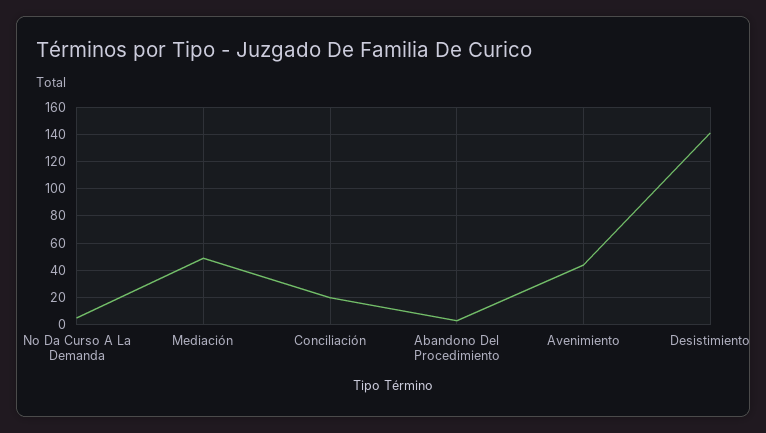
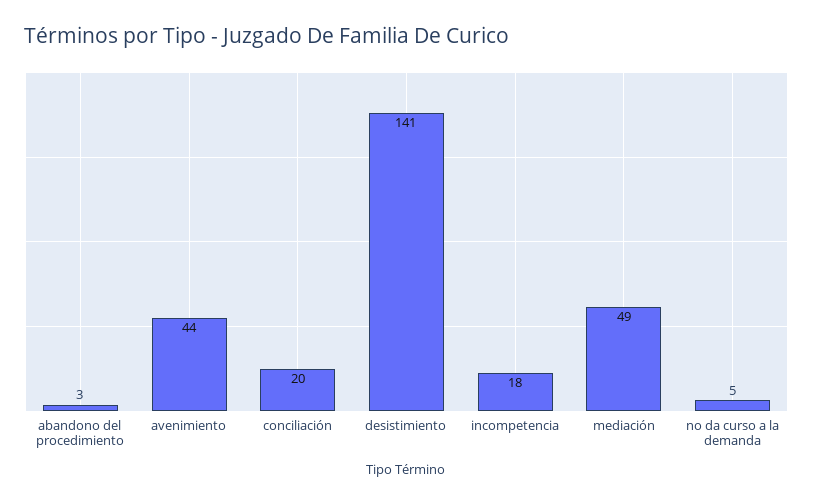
incompetencia: none -> 18

